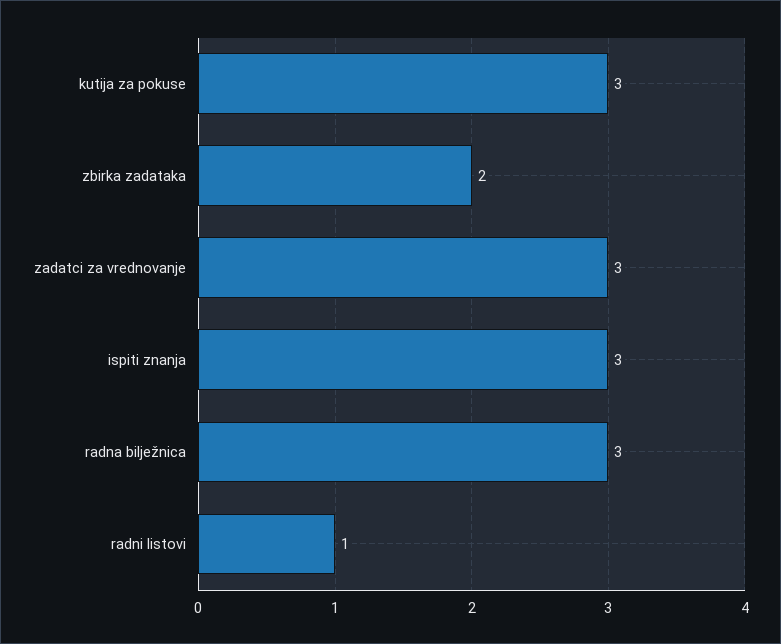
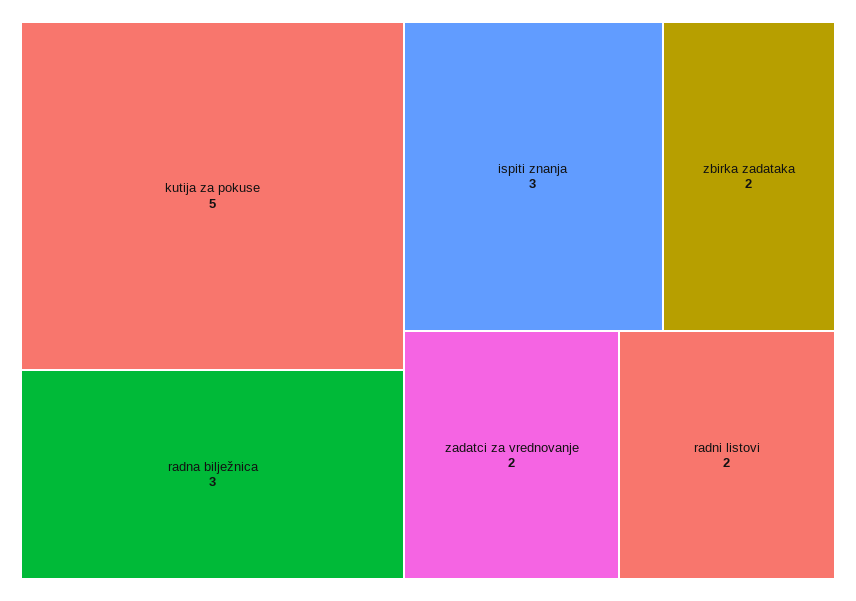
kutija za pokuse: 3 -> 5
zadatci za vrednovanje: 3 -> 2
radni listovi: 1 -> 2

